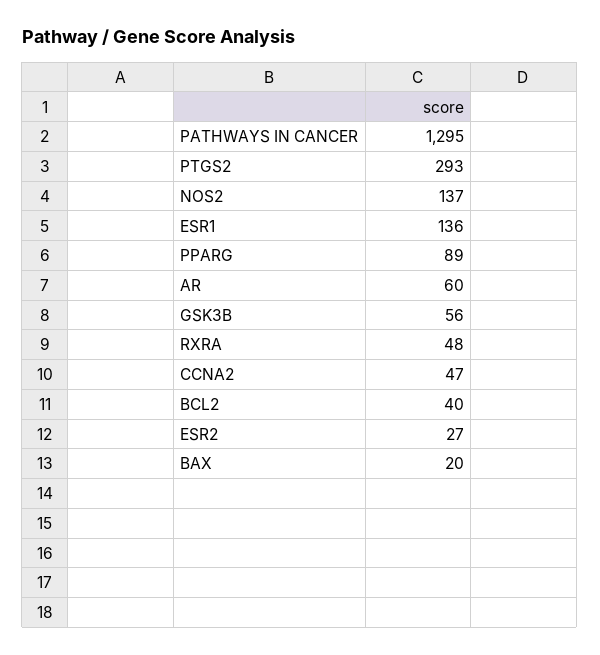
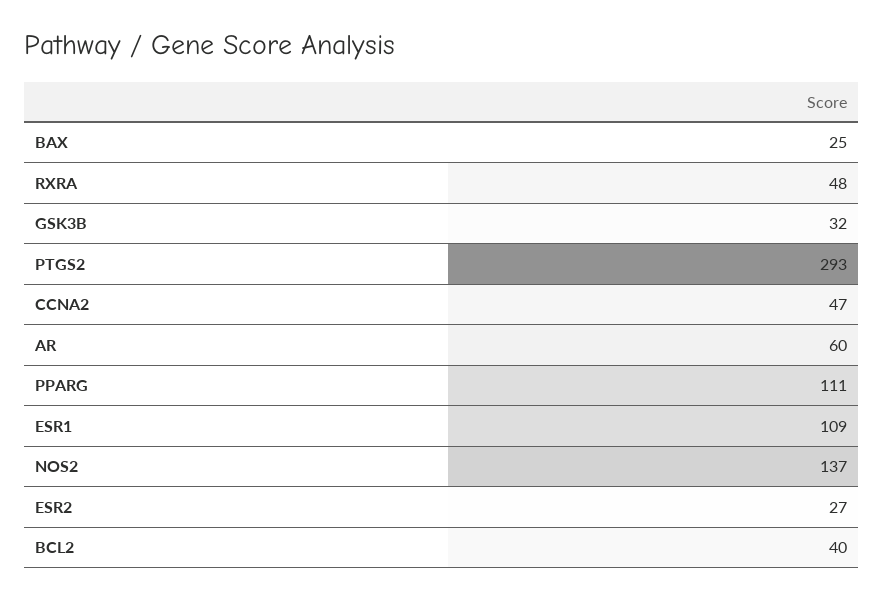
PATHWAYS IN CANCER: 1295 -> none
ESR1: 136 -> 109
PPARG: 89 -> 111
GSK3B: 56 -> 32
BAX: 20 -> 25

